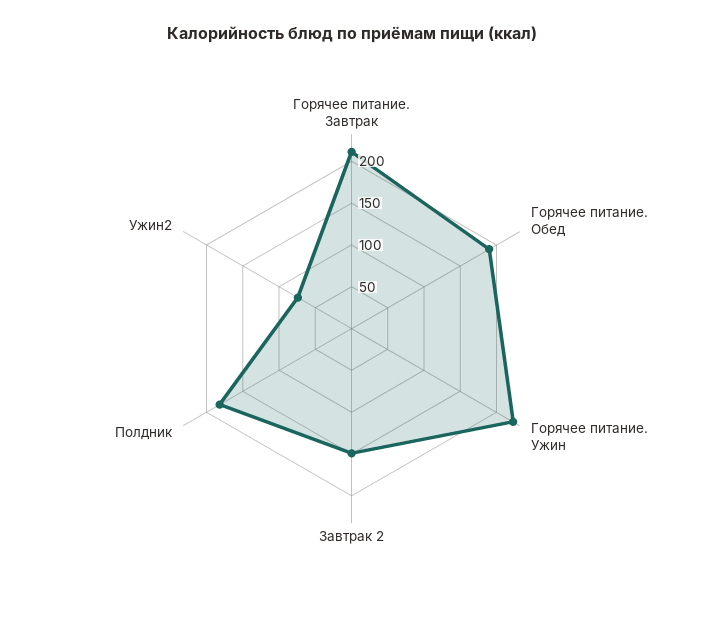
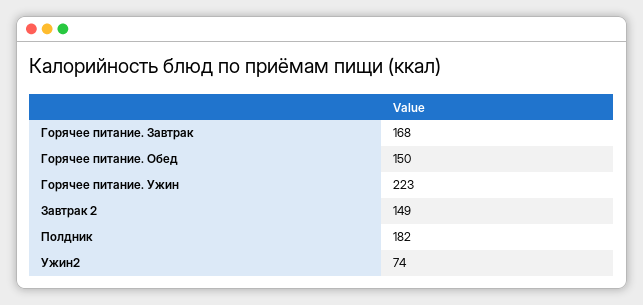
Горячее питание. Завтрак: 210 -> 168
Горячее питание. Обед: 190 -> 150

